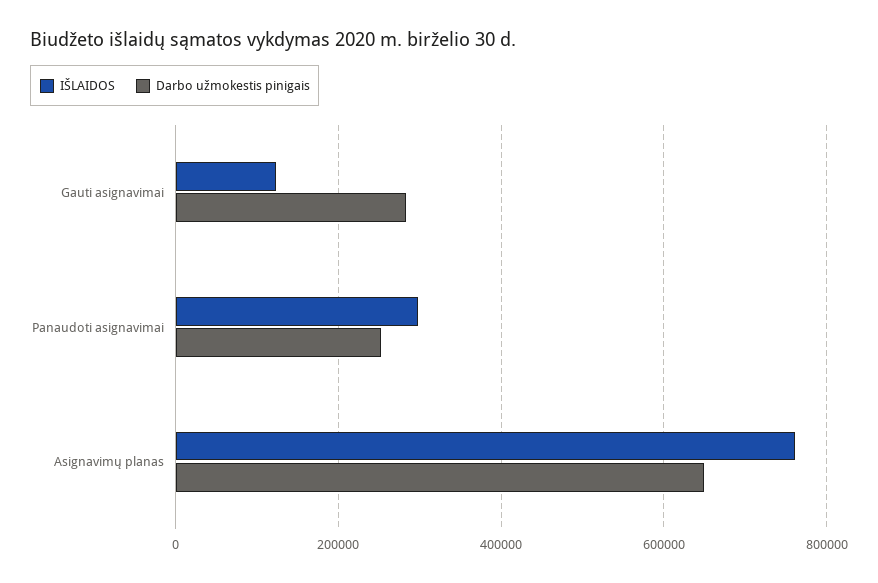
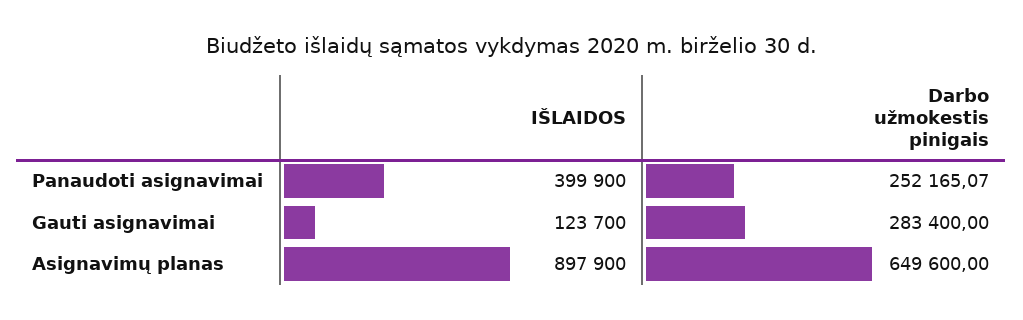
IŠLAIDOS, Panaudoti asignavimai: 300000 -> 399900
IŠLAIDOS, Asignavimų planas: 760000 -> 897900

